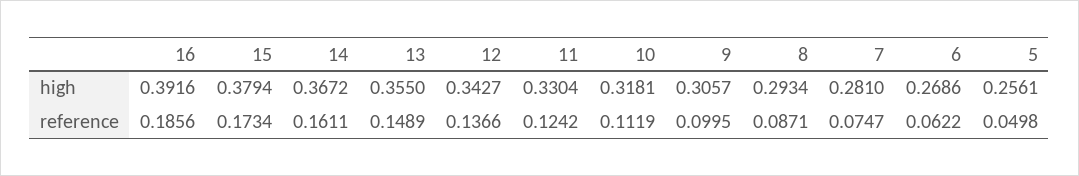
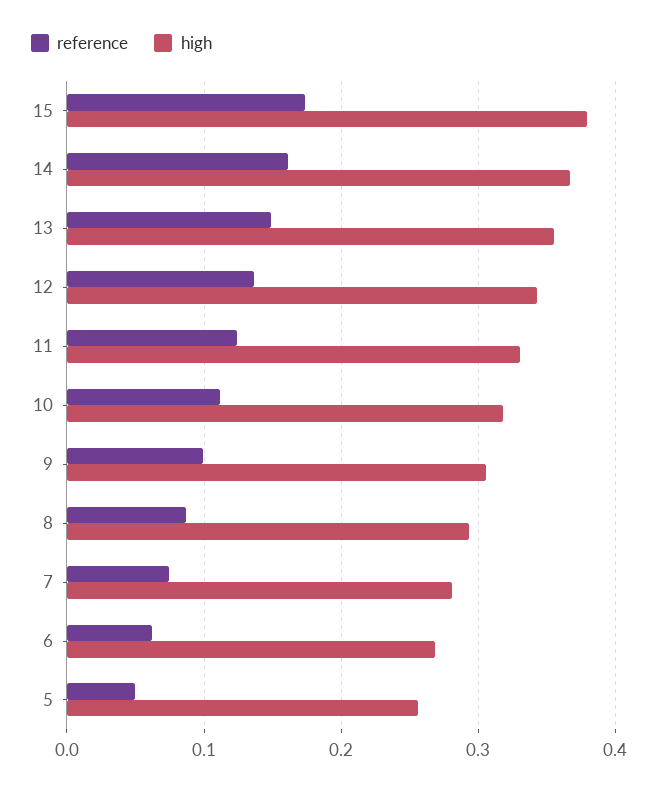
high, 16: 0.3916 -> none
reference, 16: 0.1856 -> none

